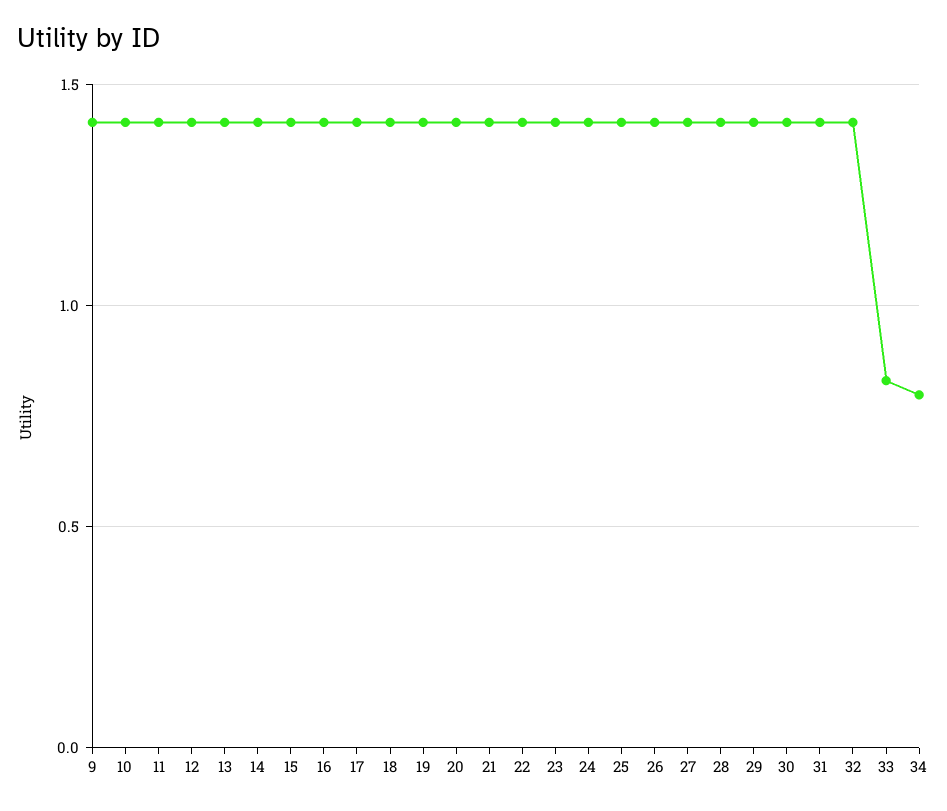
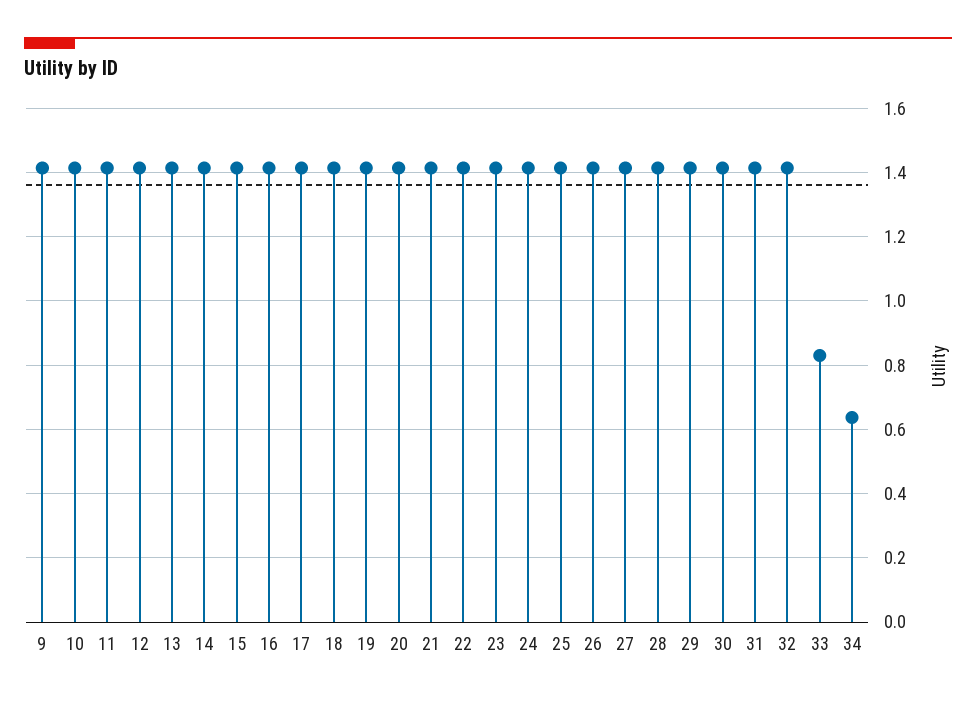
34: 0.8 -> 0.64

